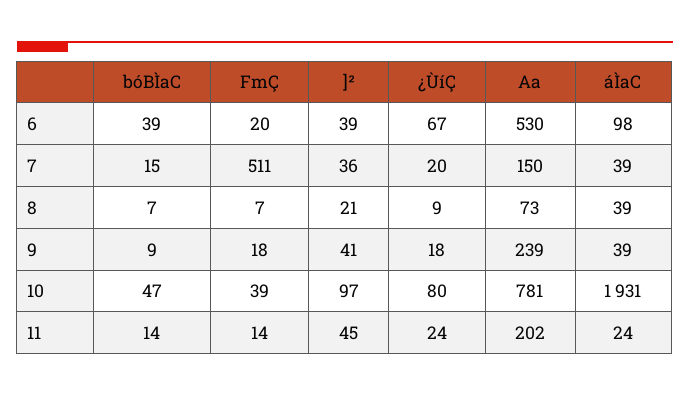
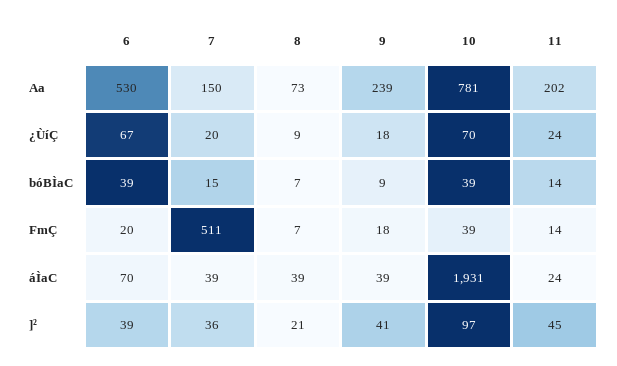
áÌaC, 6: 98 -> 70
bóBÌaC, 10: 47 -> 39
¿ÙíÇ, 10: 80 -> 70

